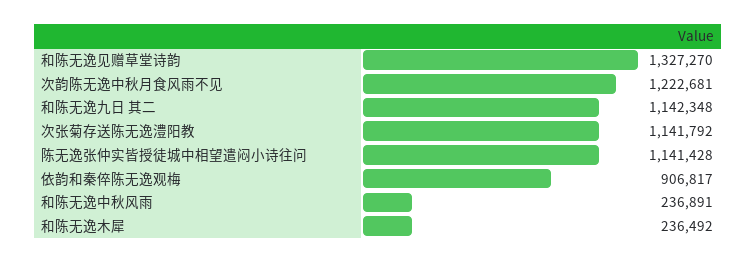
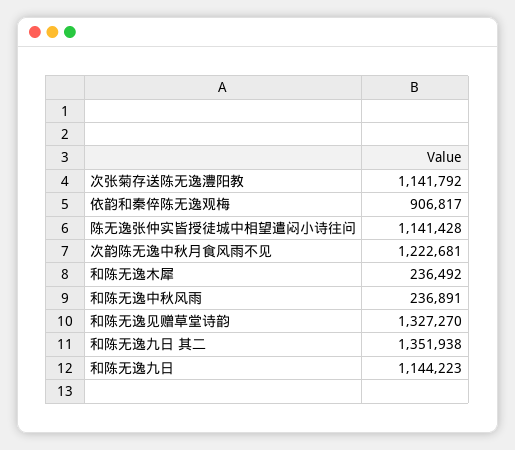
和陈无逸九日 其二: 1142348 -> 1351938
和陈无逸九日: none -> 1144223

